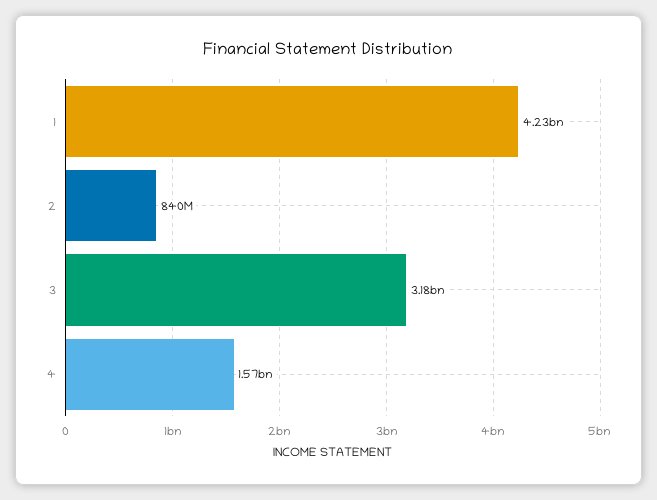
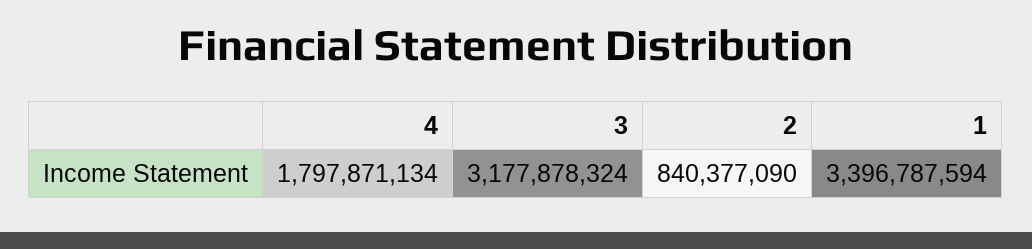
1: 4230000000 -> 3396787594
4: 1570000000 -> 1797871134

